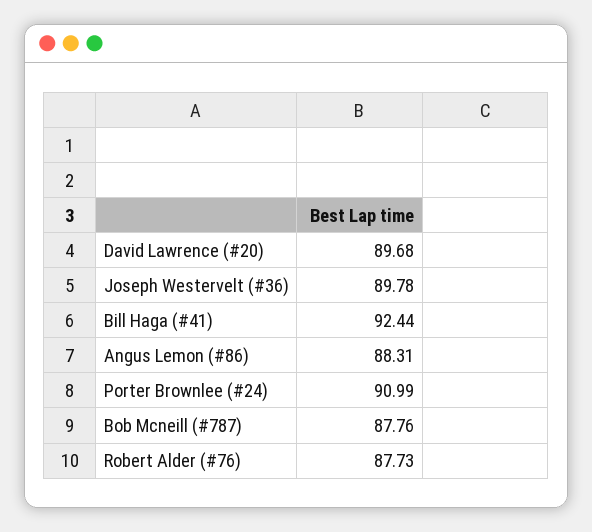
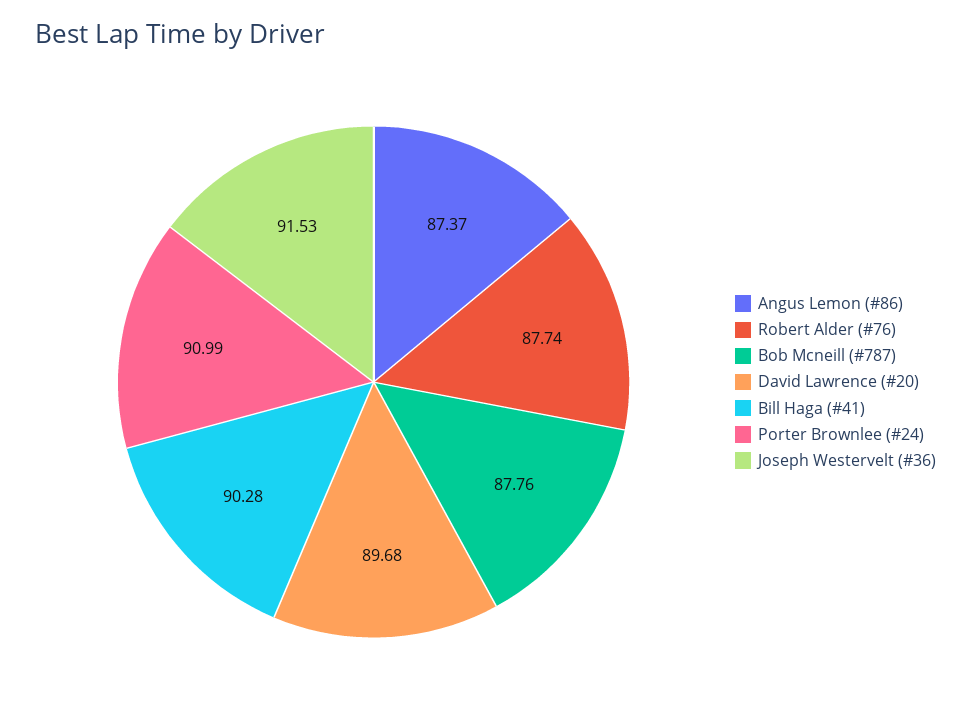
Joseph Westervelt (#36): 89.78 -> 91.53
Bill Haga (#41): 92.44 -> 90.28
Angus Lemon (#86): 88.31 -> 87.37
Robert Alder (#76): 87.73 -> 87.74

